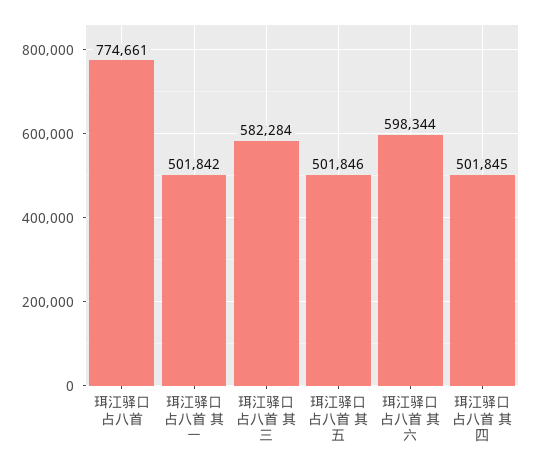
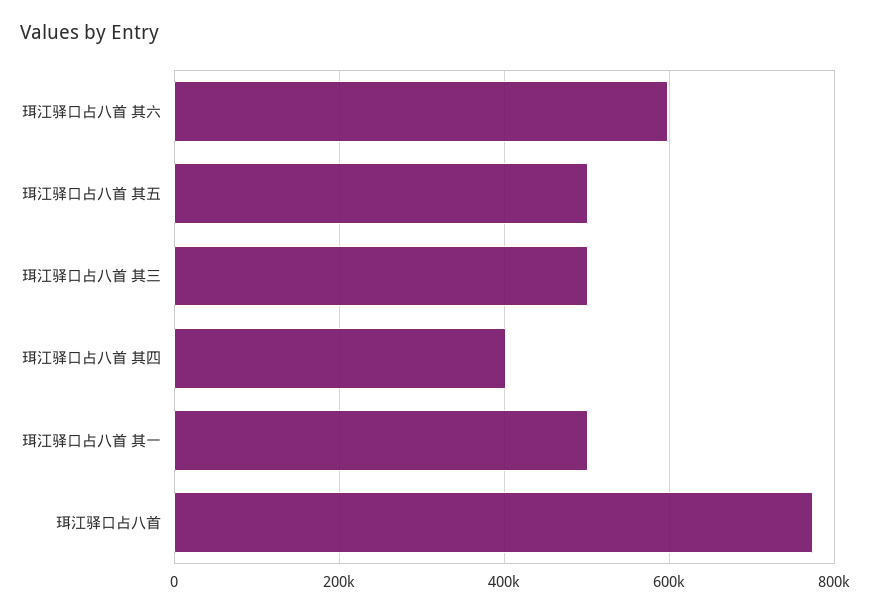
珥江驿口占八首 其三: 582284 -> 500000
珥江驿口占八首 其四: 501845 -> 400000

